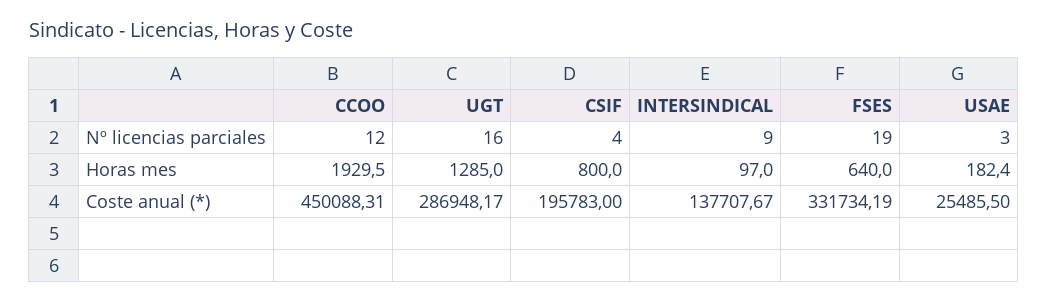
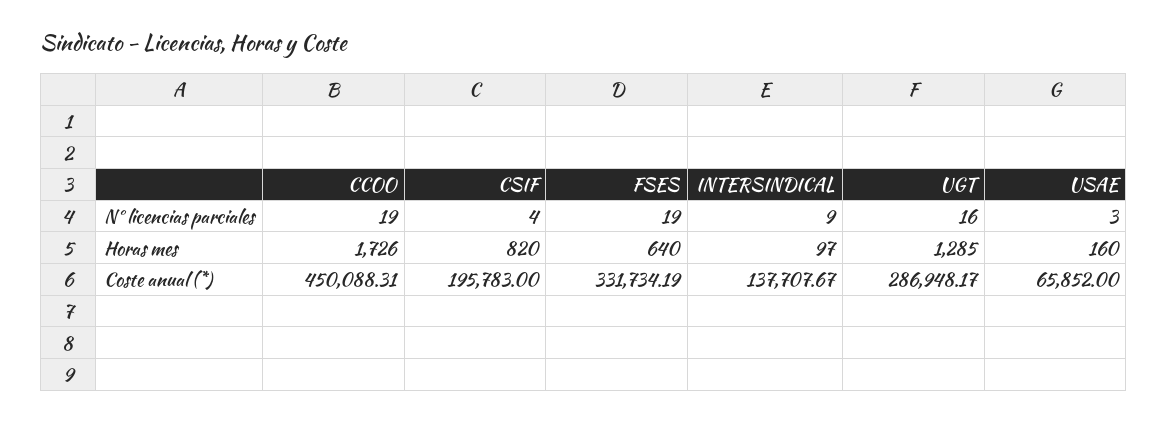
CCOO, Nº licencias parciales: 12 -> 19
CCOO, Horas mes: 1929.5 -> 1726
CSIF, Horas mes: 800 -> 820
USAE, Horas mes: 182.4 -> 160
USAE, Coste anual (*): 25485.5 -> 65852

